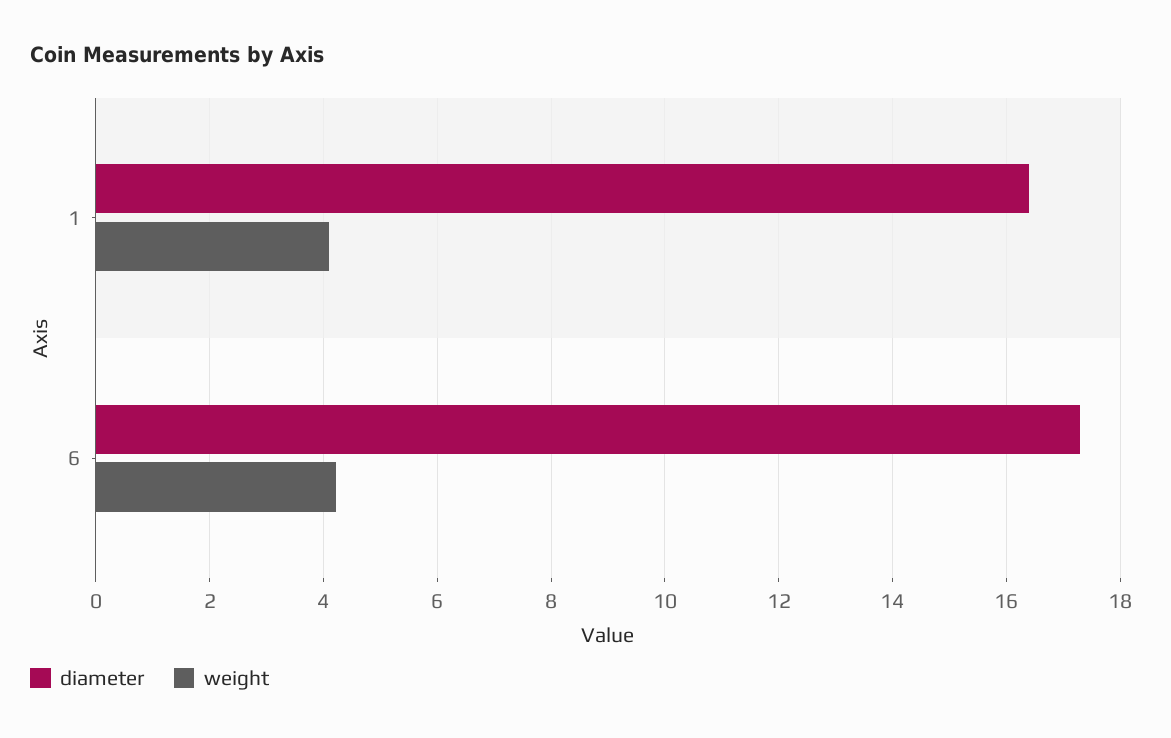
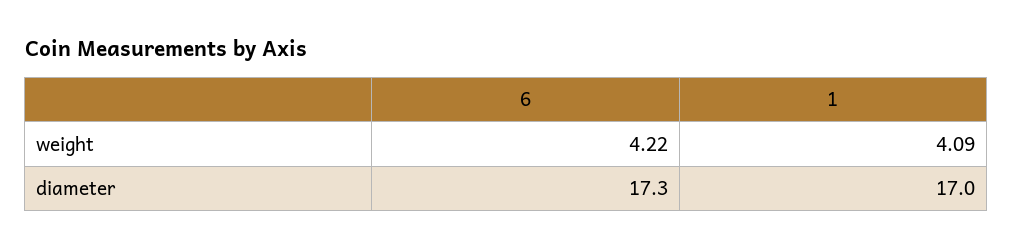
diameter, 1: 16.4 -> 17

